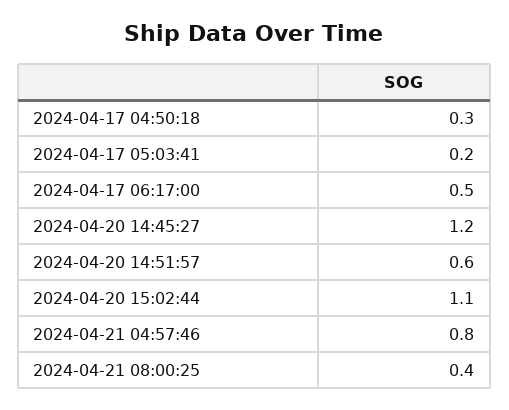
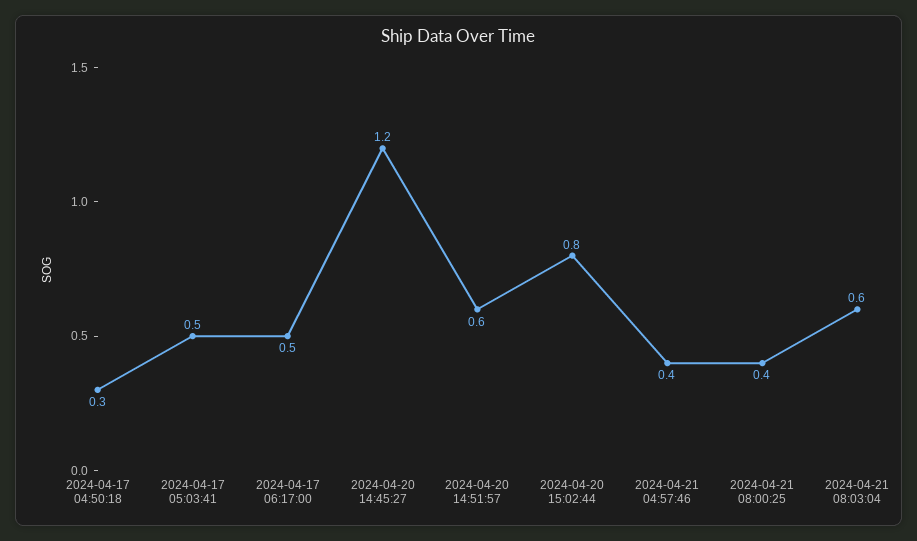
2024-04-17 05:03:41: 0.2 -> 0.5
2024-04-20 15:02:44: 1.1 -> 0.8
2024-04-21 04:57:46: 0.8 -> 0.4
2024-04-21 08:03:04: none -> 0.6

